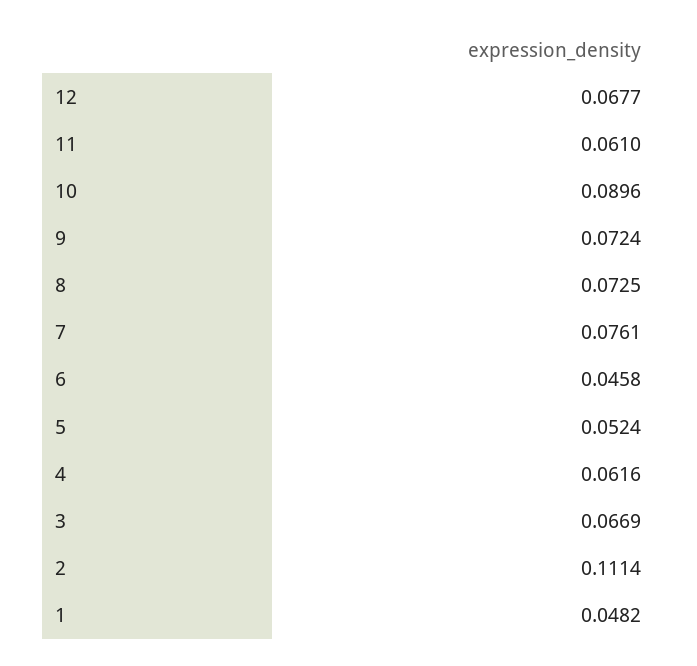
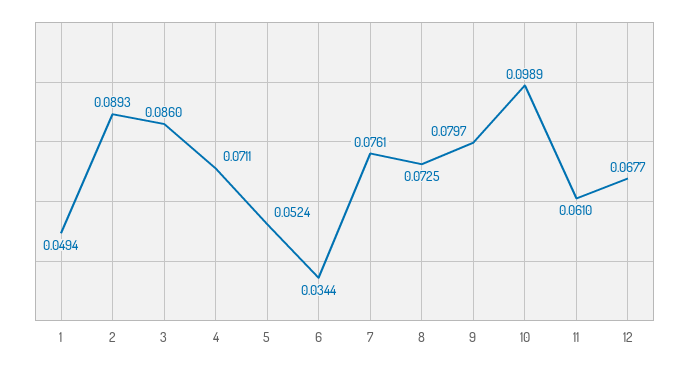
10: 0.0896 -> 0.0989
9: 0.0724 -> 0.0797
6: 0.0458 -> 0.0344
4: 0.0616 -> 0.0711
3: 0.0669 -> 0.086
2: 0.1114 -> 0.0893
1: 0.0482 -> 0.0494

